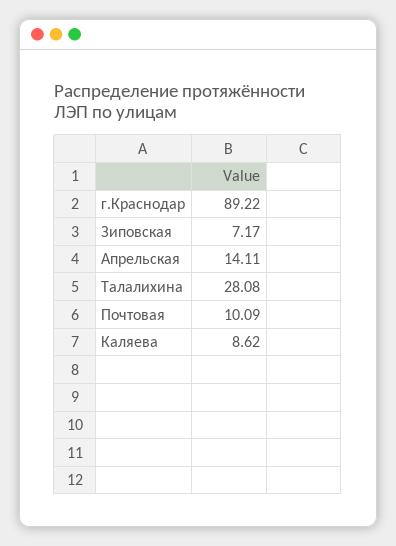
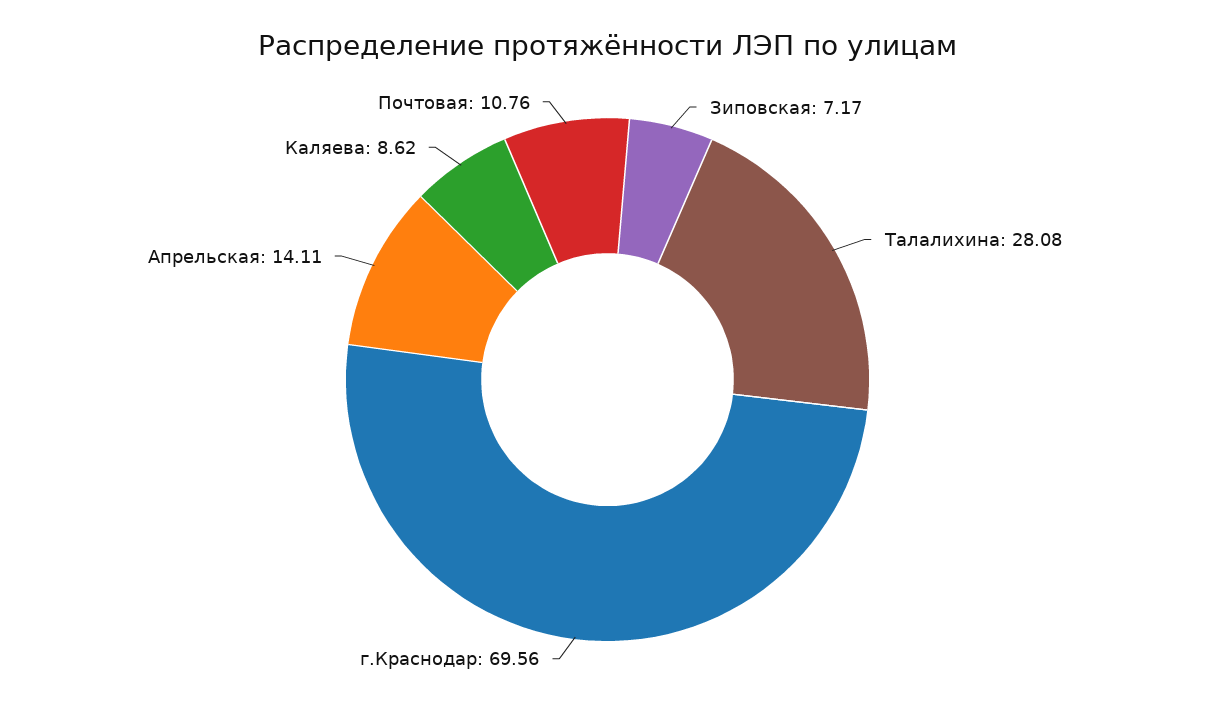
г.Краснодар: 89.22 -> 69.56
Почтовая: 10.09 -> 10.76

